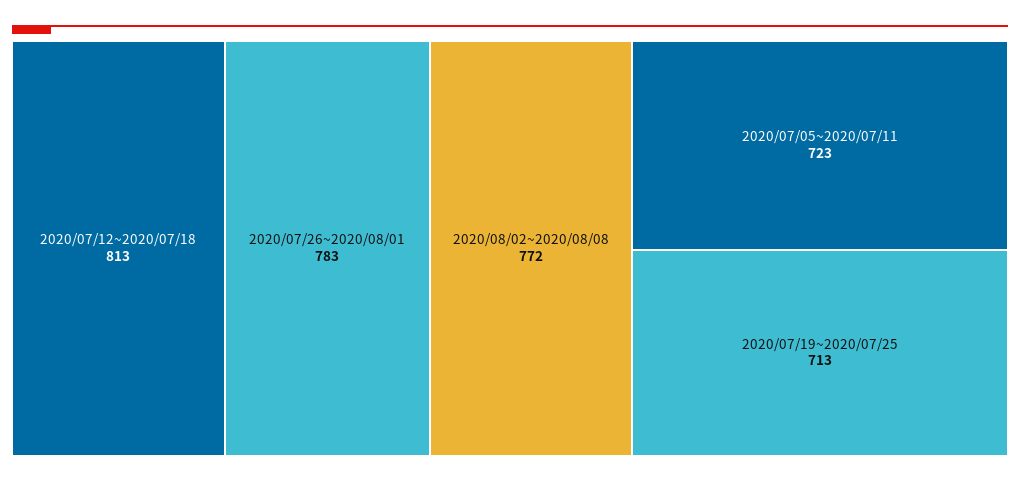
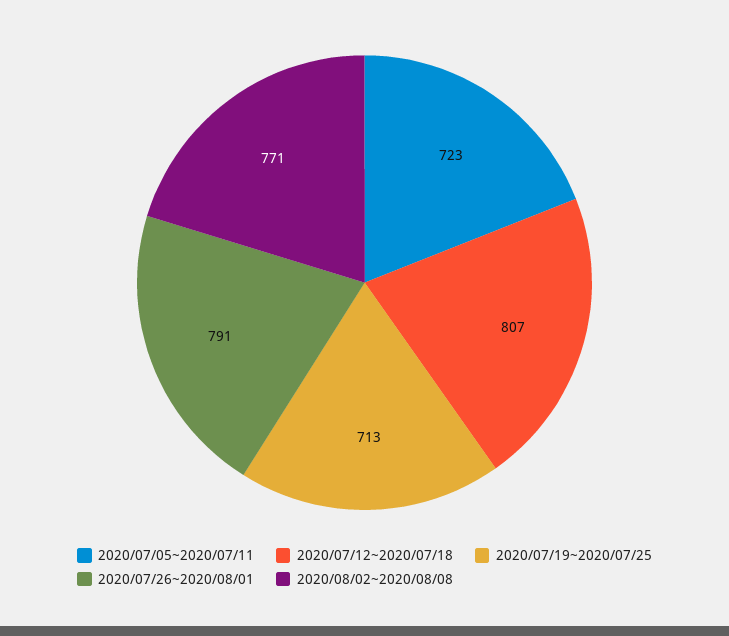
2020/07/12~2020/07/18: 813 -> 807
2020/07/26~2020/08/01: 783 -> 791
2020/08/02~2020/08/08: 772 -> 771

